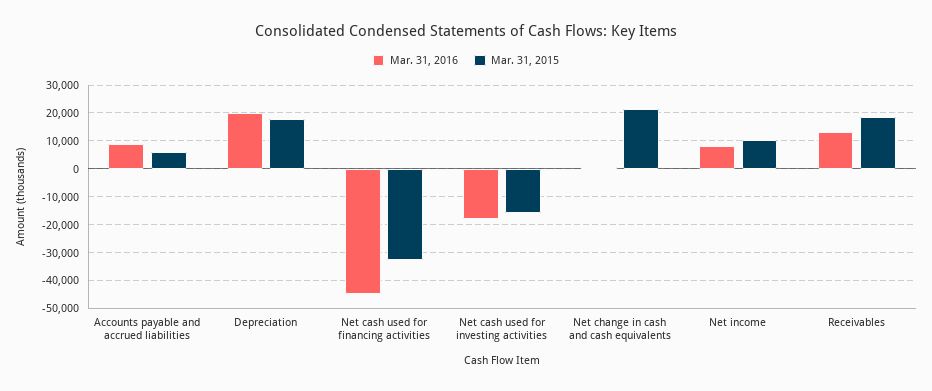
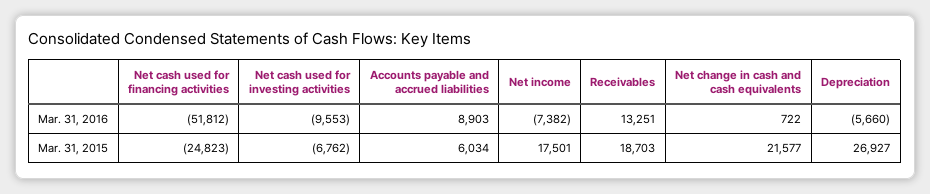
Mar. 31, 2016, Depreciation: 20000 -> -5660
Mar. 31, 2015, Depreciation: 17500 -> 26927
Mar. 31, 2016, Net cash used for financing activities: -45000 -> -51812
Mar. 31, 2015, Net cash used for financing activities: -32500 -> -24823
Mar. 31, 2016, Net cash used for investing activities: -17500 -> -9553
Mar. 31, 2015, Net cash used for investing activities: -15000 -> -6762
Mar. 31, 2016, Net income: 7500 -> -7382
Mar. 31, 2015, Net income: 10000 -> 17501

